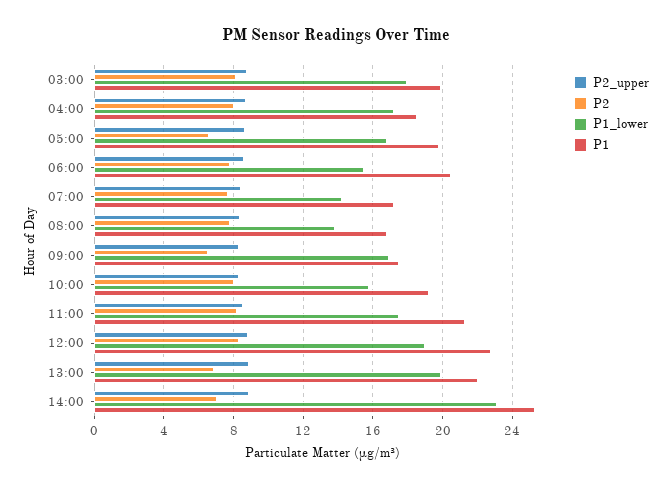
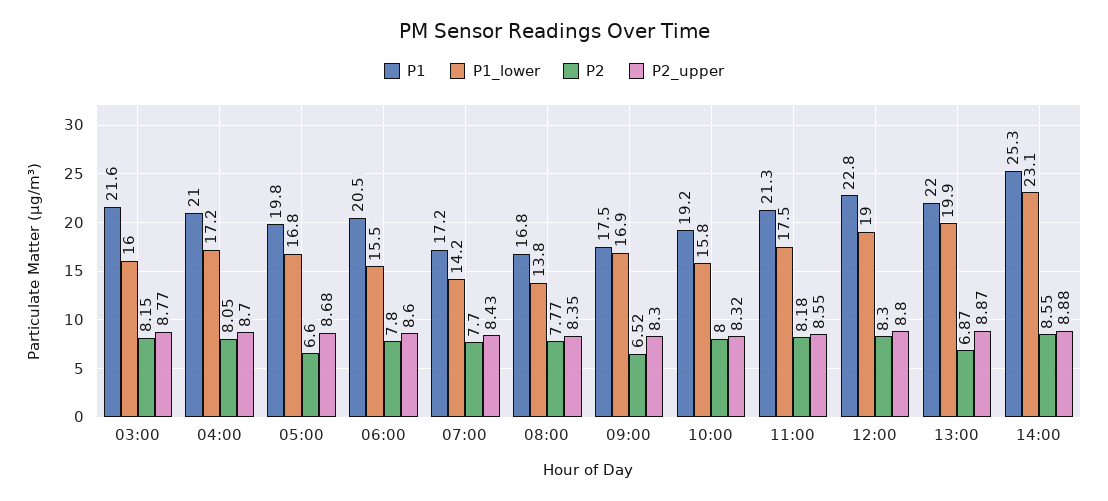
P1_lower, 03:00: 18 -> 16
P1, 03:00: 20 -> 21.6
P1, 04:00: 18.5 -> 21
P2, 14:00: 7 -> 8.55

